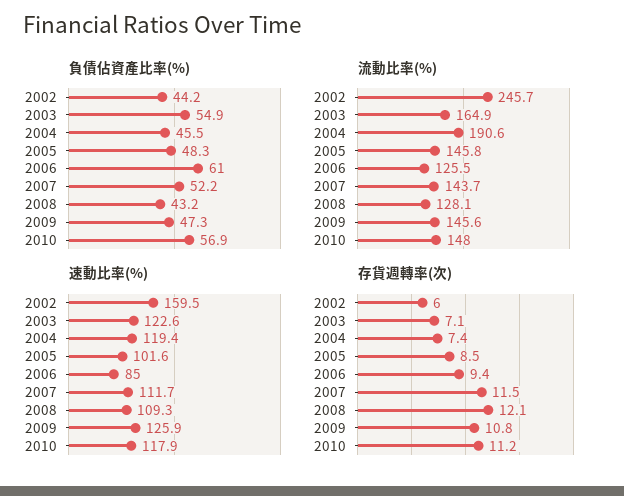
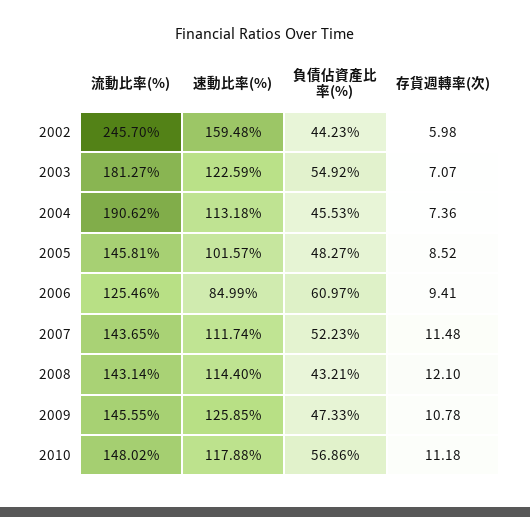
流動比率(%), 2003: 164.9 -> 181.27
流動比率(%), 2008: 128.1 -> 143.14
速動比率(%), 2004: 119.4 -> 113.18
速動比率(%), 2008: 109.3 -> 114.4

